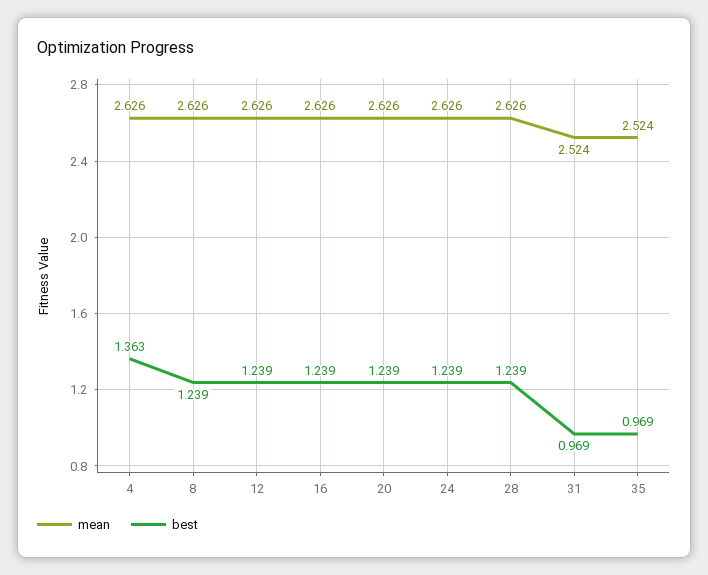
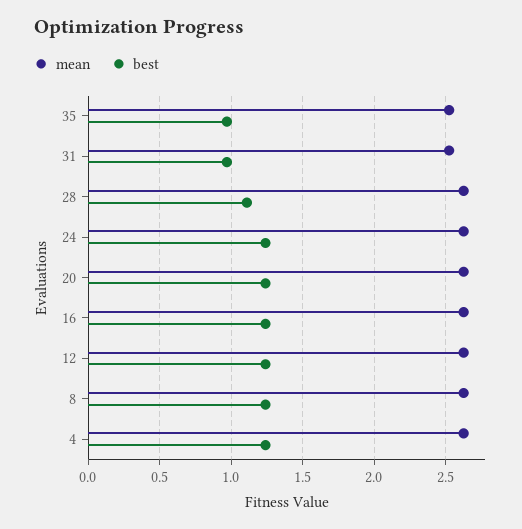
best, 4: 1.363 -> 1.25
best, 28: 1.239 -> 1.1

